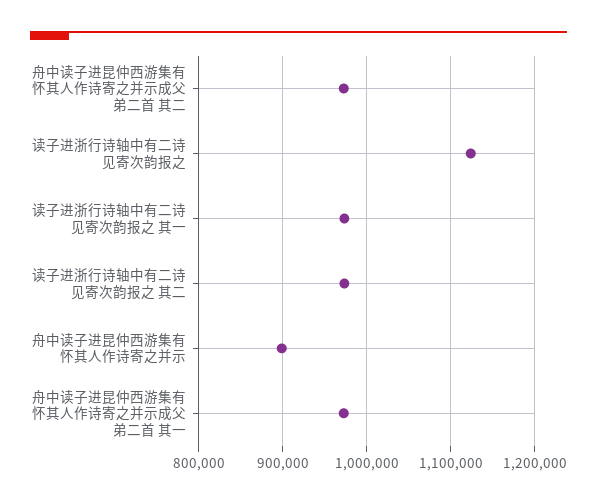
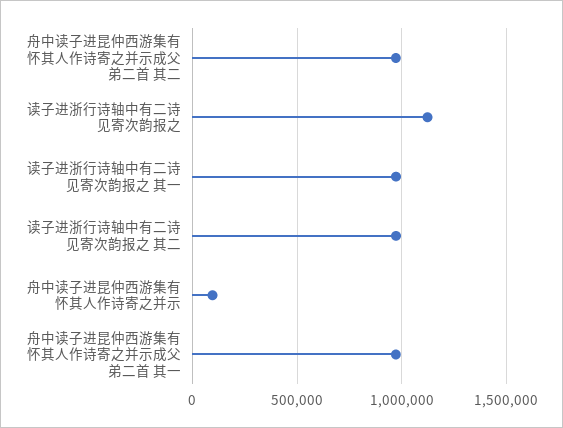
舟中读子进昆仲西游集有怀其人作诗寄之并示: 900000 -> 100000

